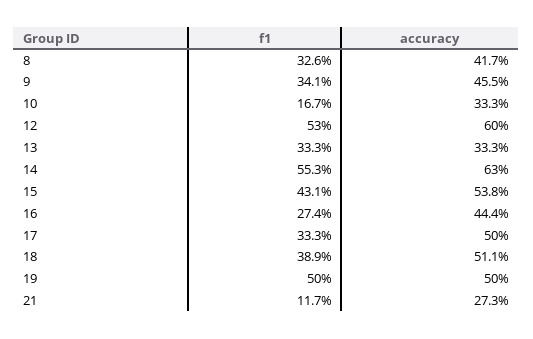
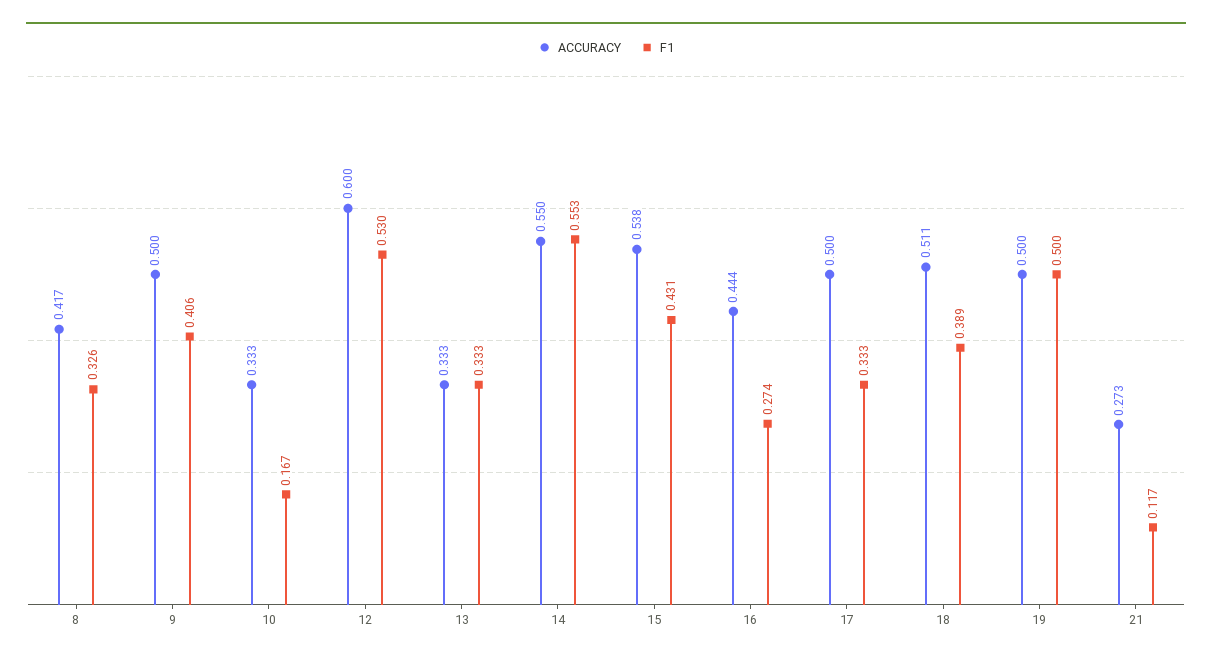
f1, 9: 0.341 -> 0.406
accuracy, 9: 0.455 -> 0.5
accuracy, 14: 0.63 -> 0.55

